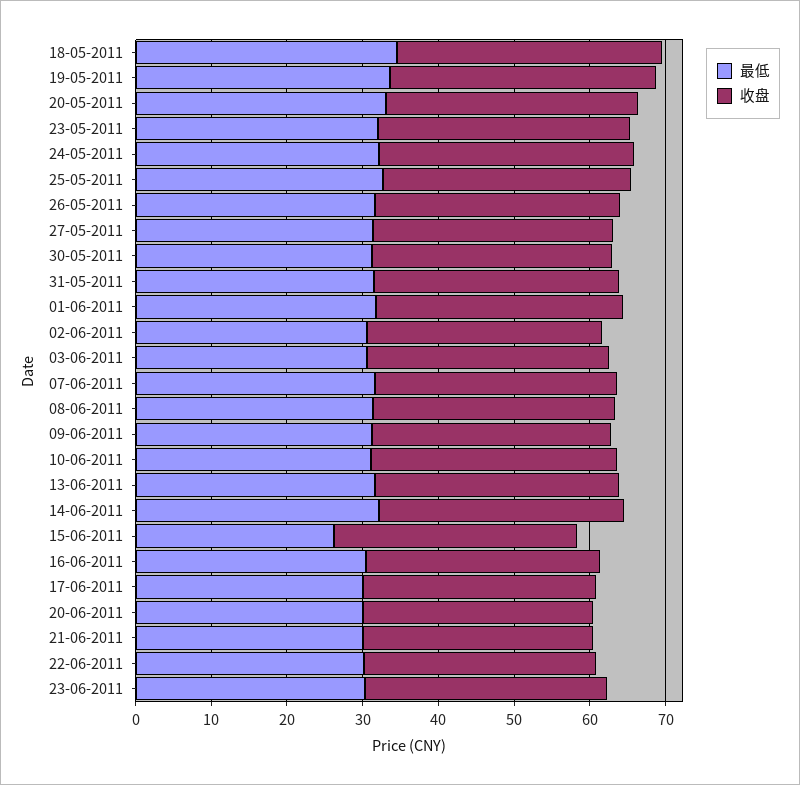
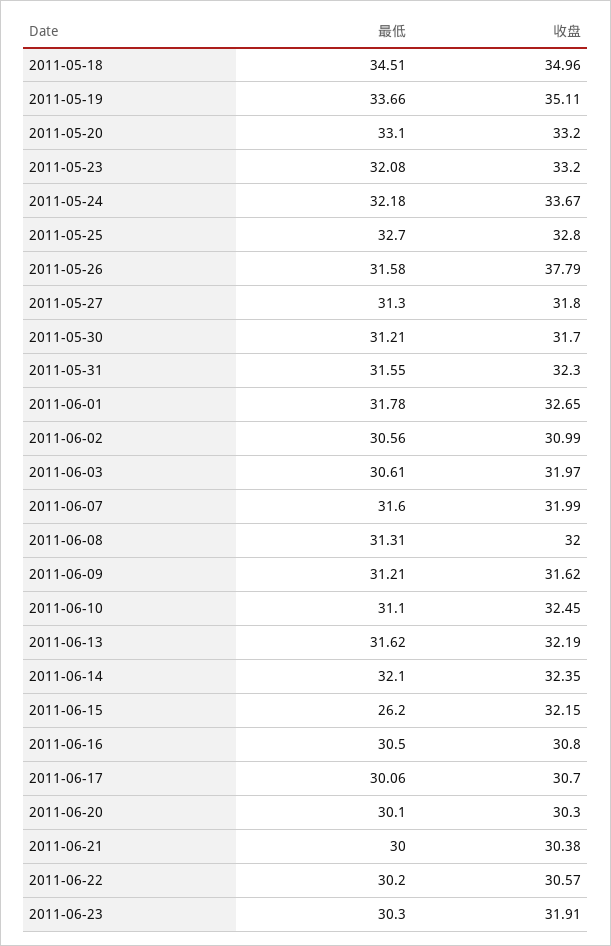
收盘, 26-05-2011: 32 -> 37.79

